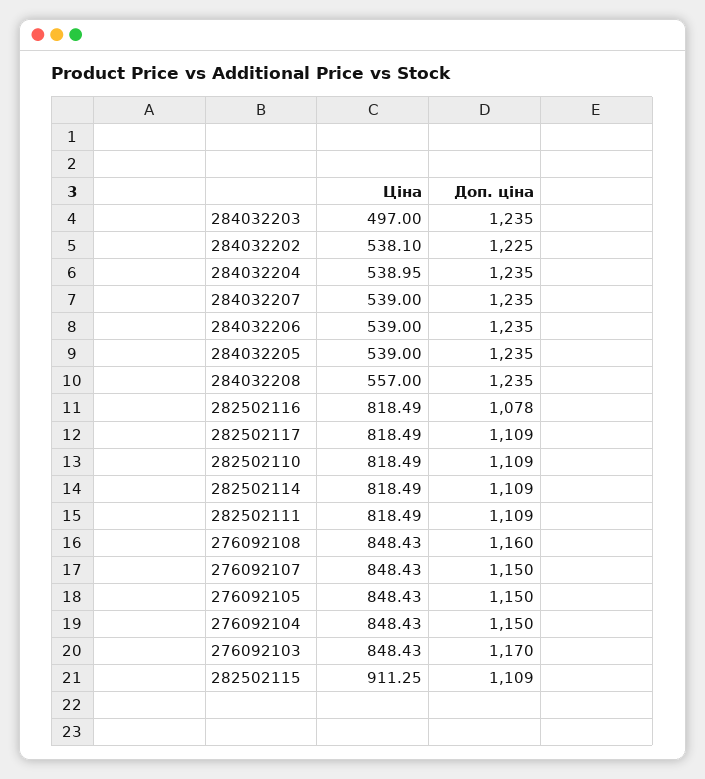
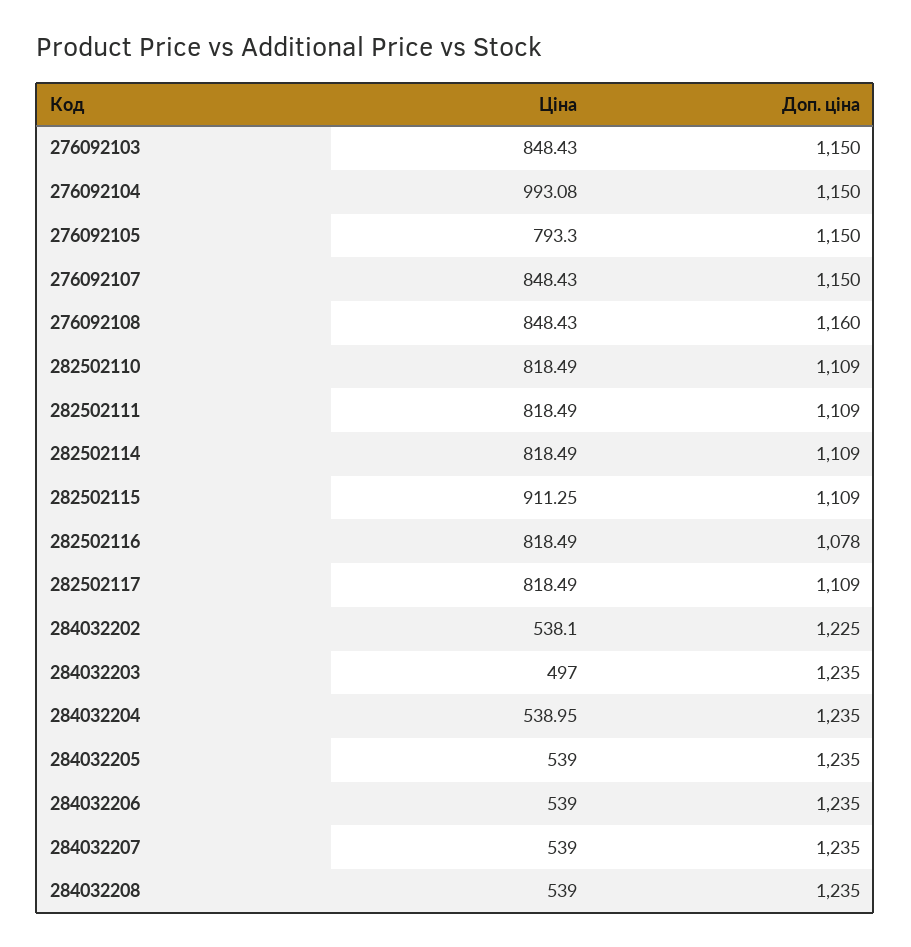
Ціна, 284032208: 557 -> 539
Ціна, 276092105: 848.43 -> 793.3
Ціна, 276092104: 848.43 -> 993.08
Доп. ціна, 276092103: 1170 -> 1150

